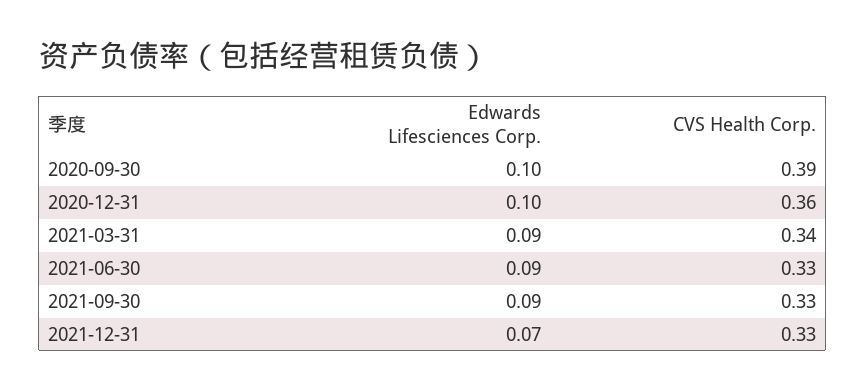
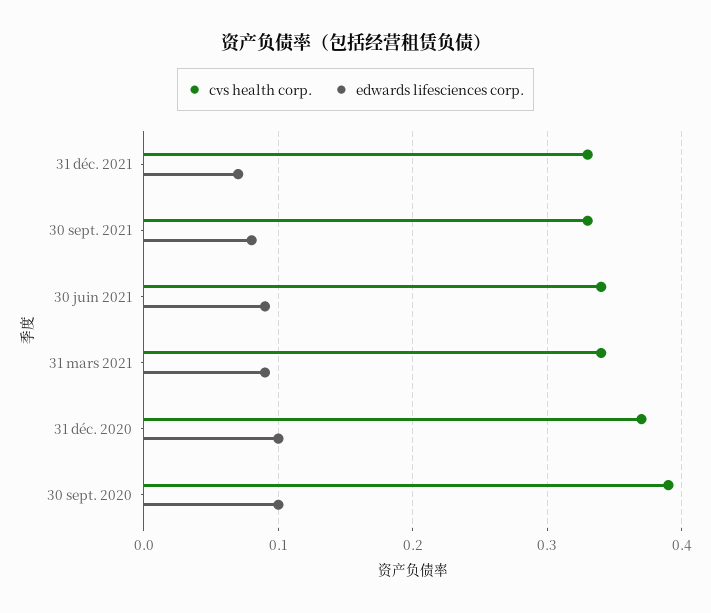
CVS Health Corp., 2020-12-31: 0.36 -> 0.37
CVS Health Corp., 2021-06-30: 0.33 -> 0.34
Edwards Lifesciences Corp., 2021-09-30: 0.09 -> 0.08

